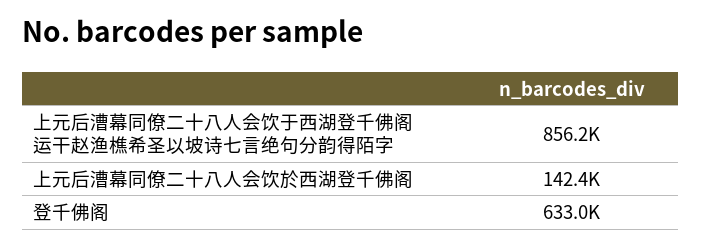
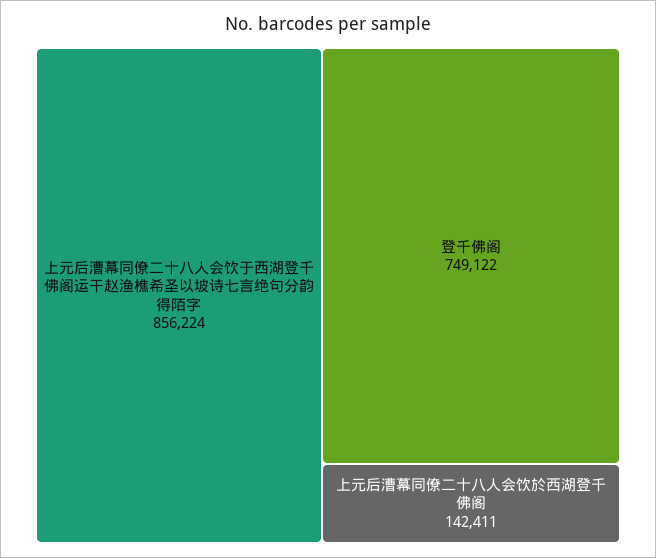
登千佛阁: 633000 -> 749122

